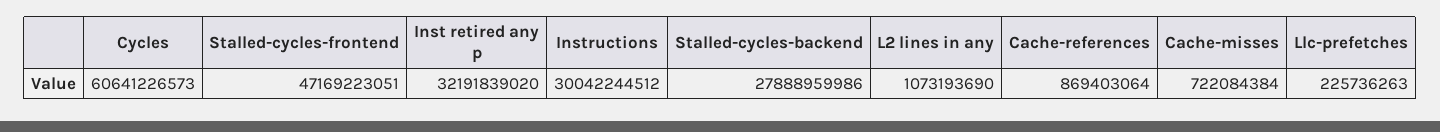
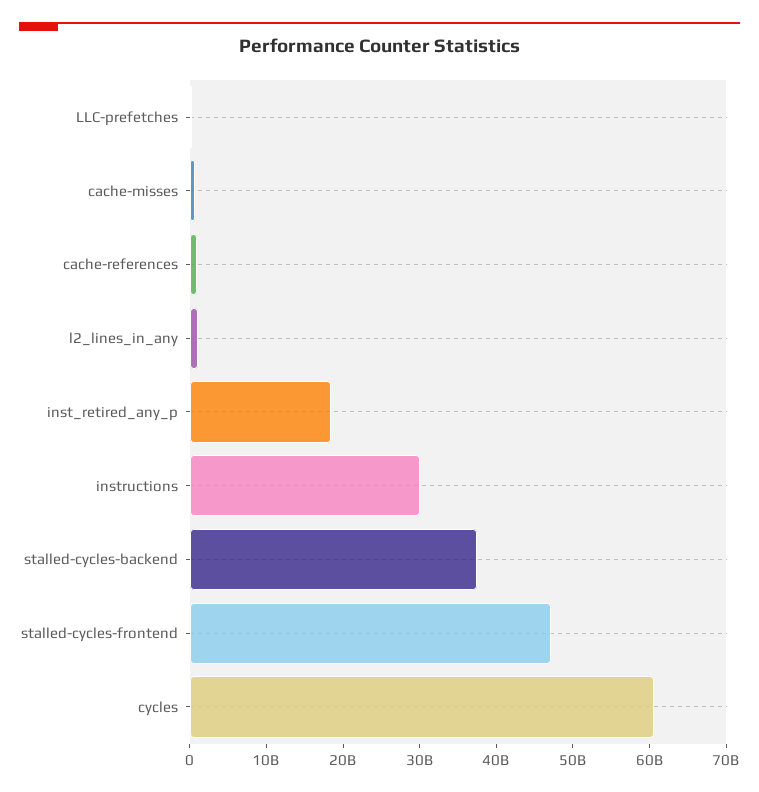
Inst retired any p: 32191839020 -> 18000000000
Stalled-cycles-backend: 27888959986 -> 38000000000

